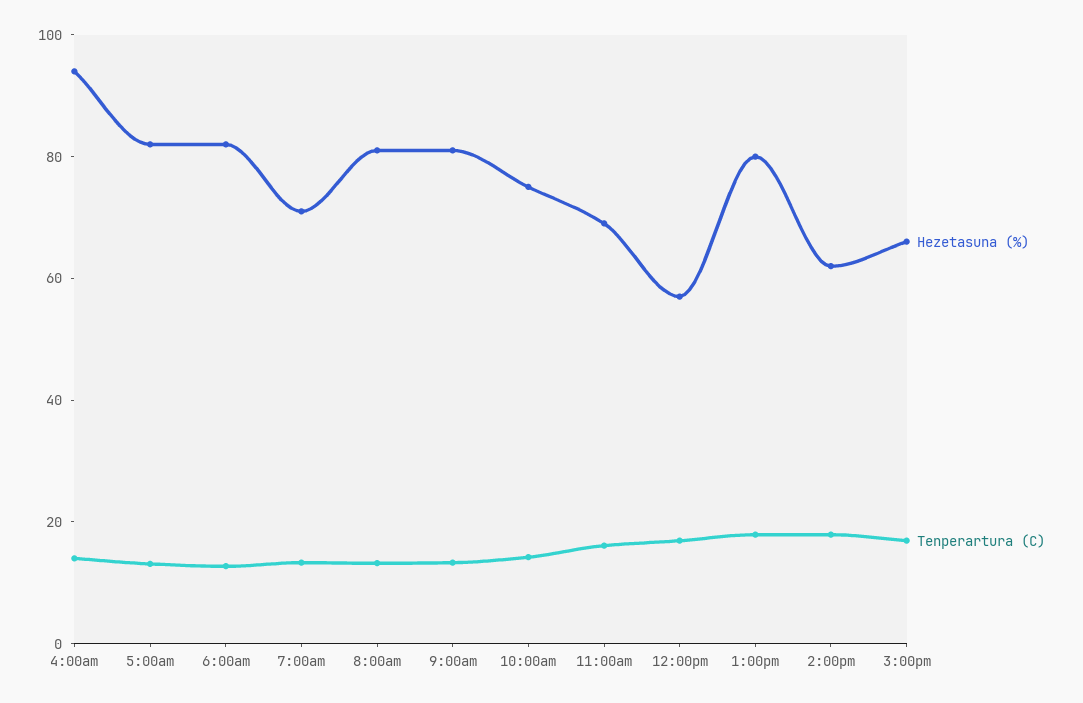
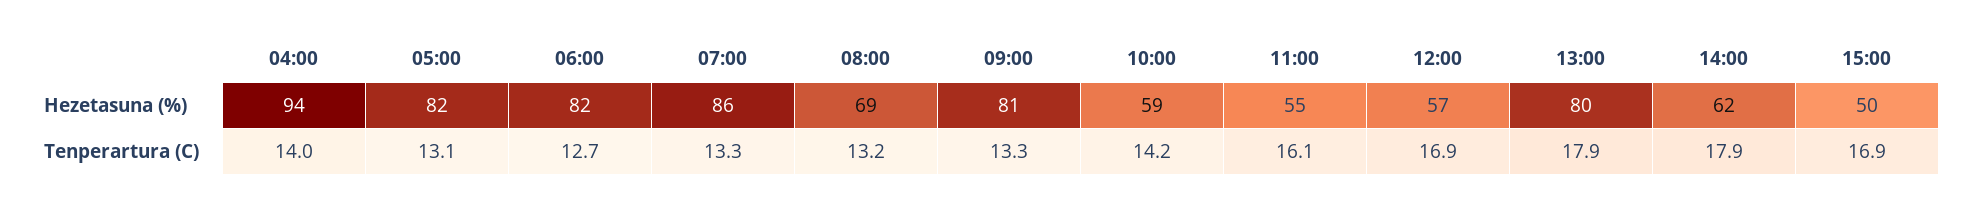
Hezetasuna (%), 7:00am: 70 -> 86
Hezetasuna (%), 8:00am: 80 -> 69
Hezetasuna (%), 10:00am: 75 -> 59
Hezetasuna (%), 11:00am: 70 -> 55
Hezetasuna (%), 3:00pm: 65 -> 50

